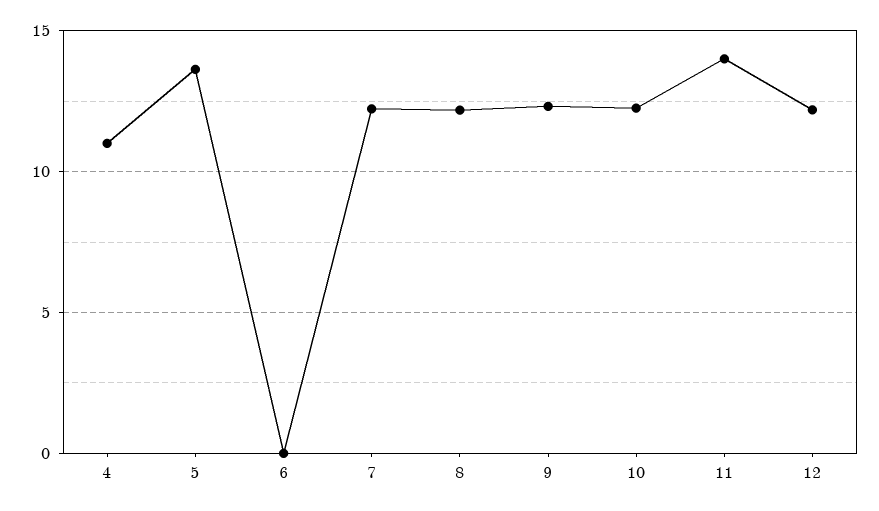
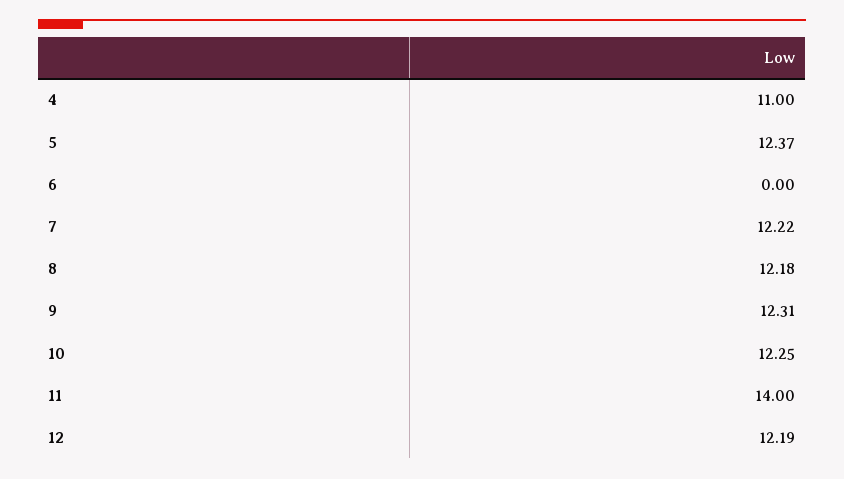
5: 13.5 -> 12.37

